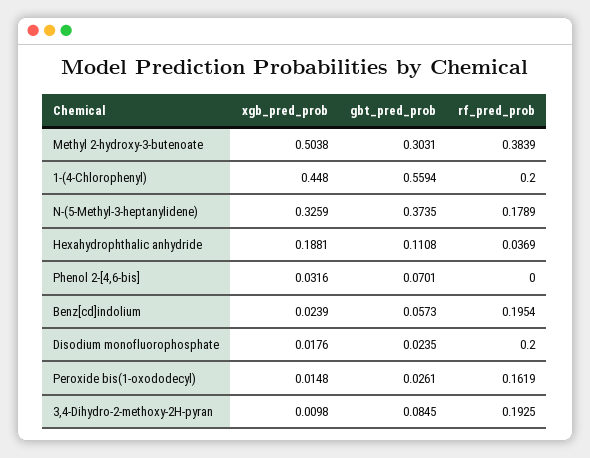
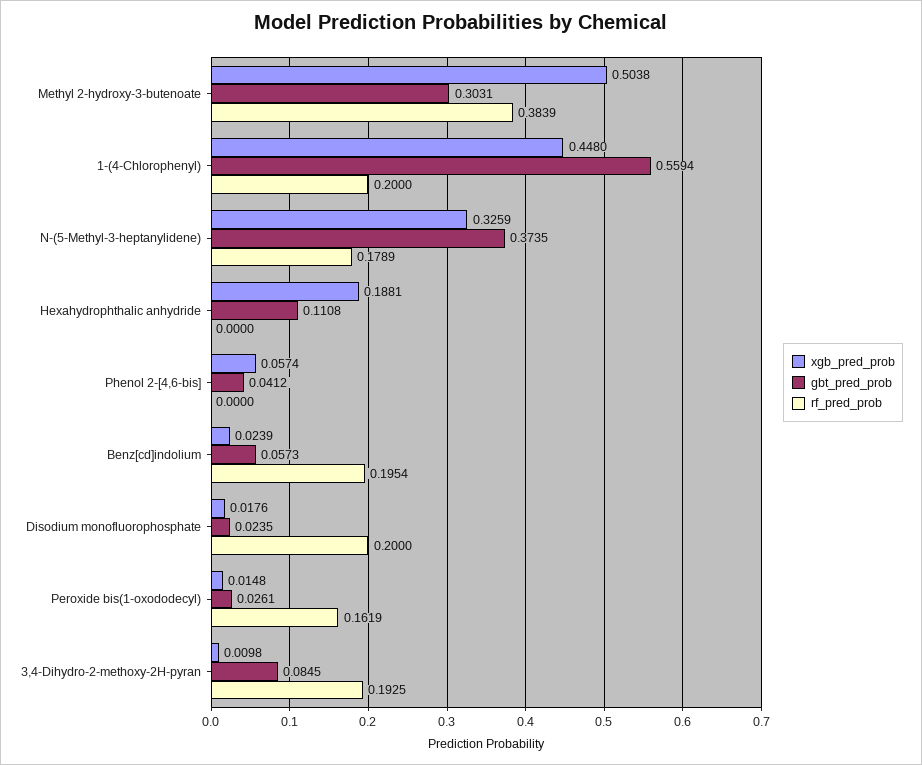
rf_pred_prob, Hexahydrophthalic anhydride: 0.0369 -> 0
xgb_pred_prob, Phenol 2-[4,6-bis]: 0.0316 -> 0.0574
gbt_pred_prob, Phenol 2-[4,6-bis]: 0.0701 -> 0.0412

